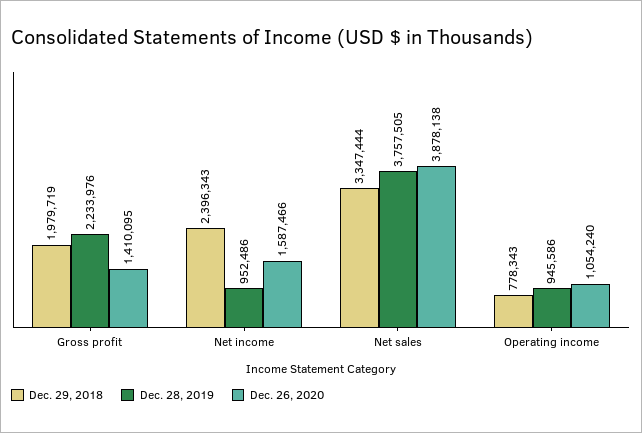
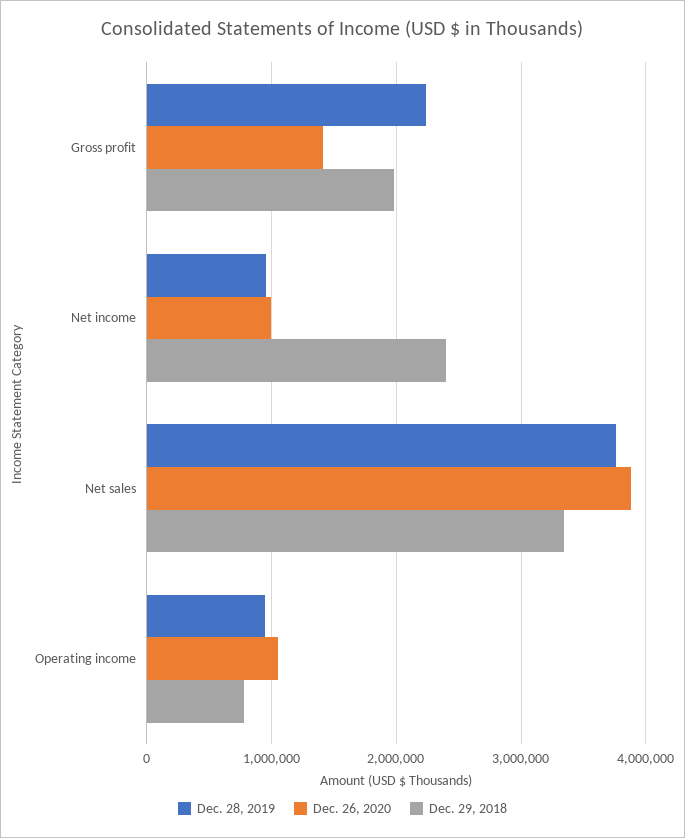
Dec. 26, 2020, Net income: 1587466 -> 1000000

